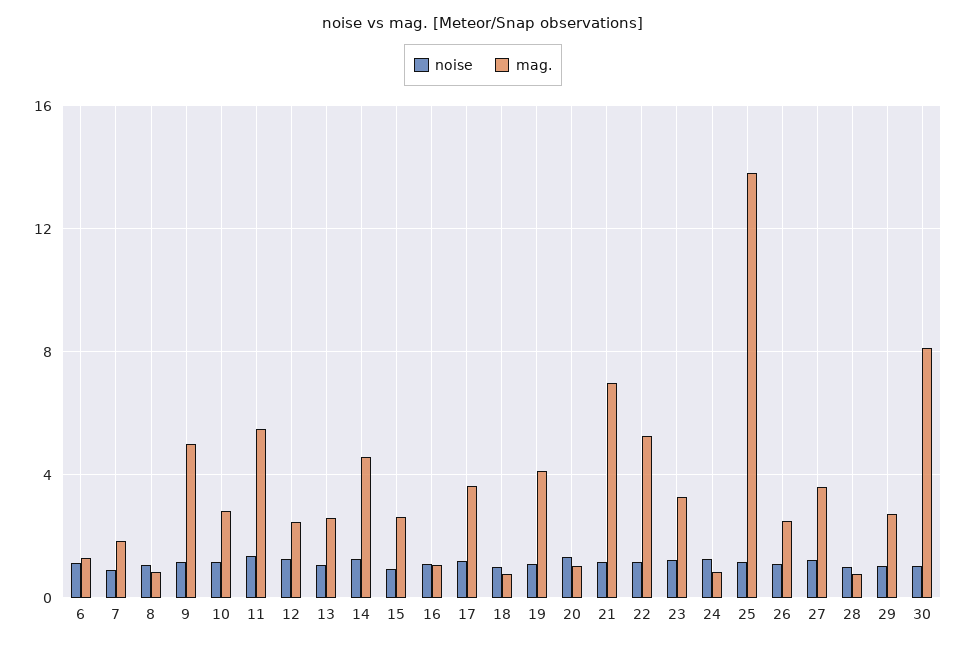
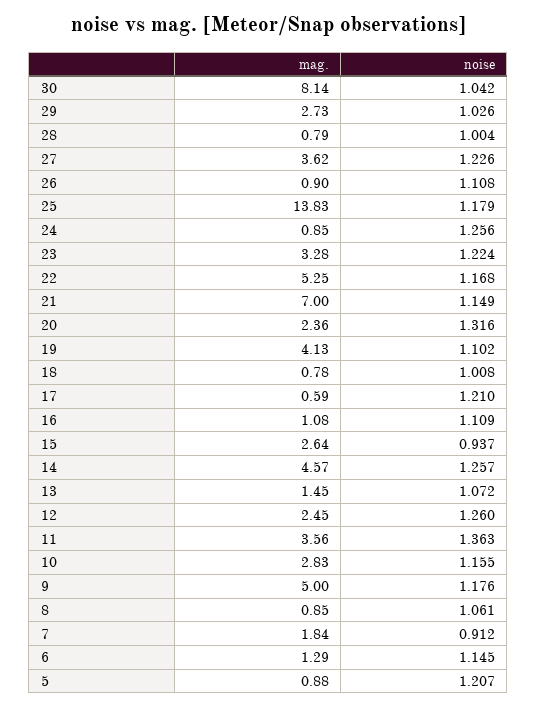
mag., 11: 5.5 -> 3.56
mag., 13: 2.5 -> 1.45
mag., 17: 3.5 -> 0.59
mag., 20: 1 -> 2.36
mag., 26: 2.5 -> 0.9
mag., 5: none -> 0.88
noise, 5: none -> 1.207

